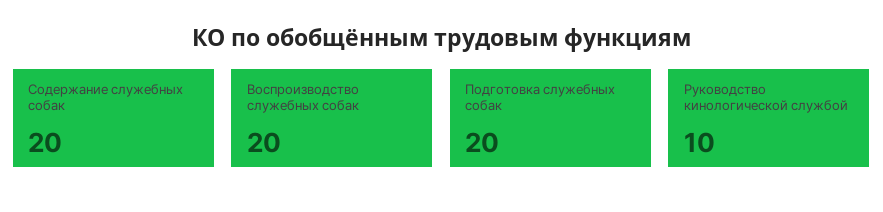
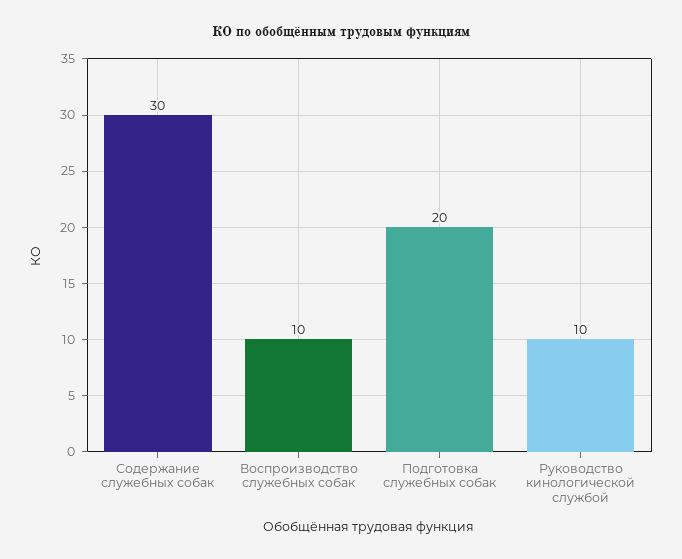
Содержание служебных собак: 20 -> 30
Воспроизводство служебных собак: 20 -> 10

